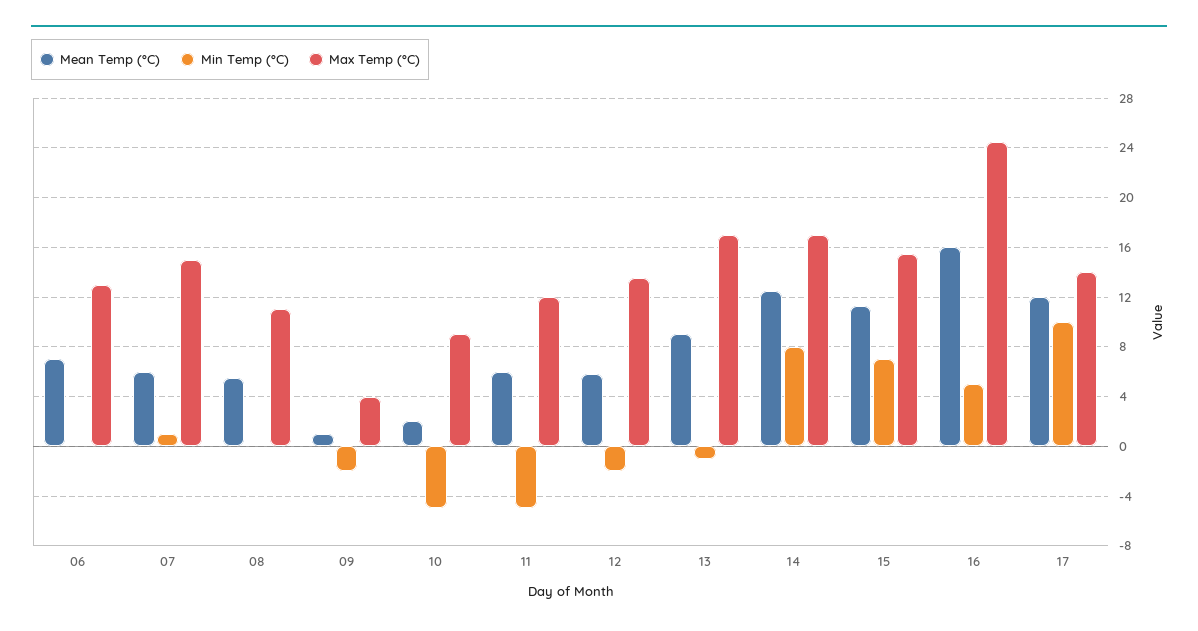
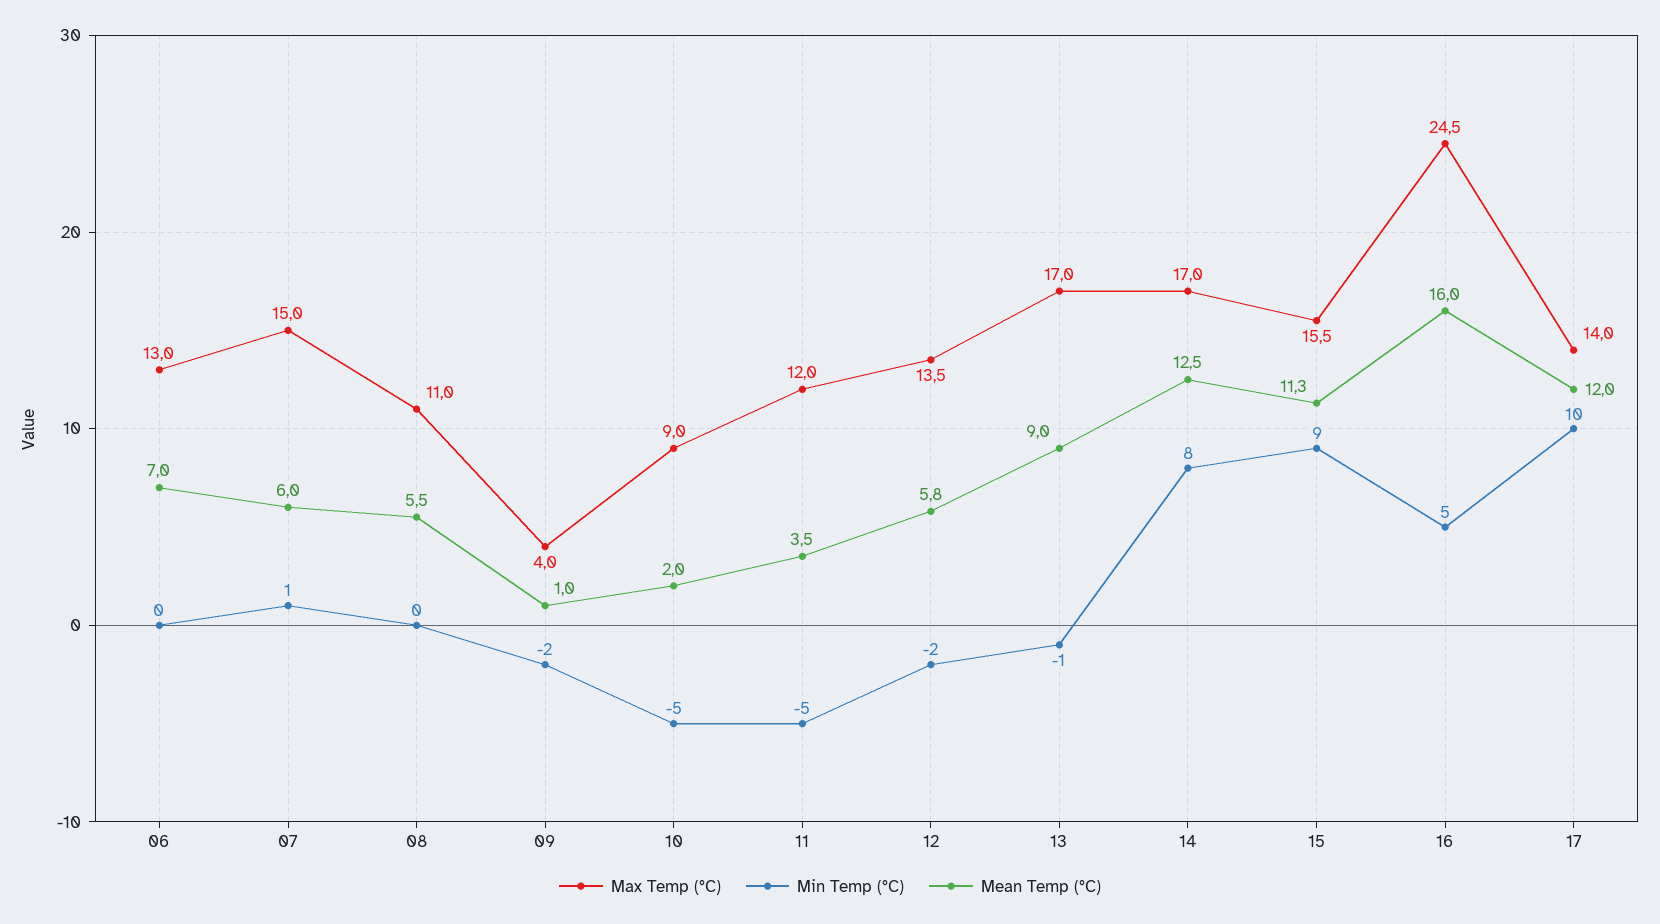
Mean Temp (°C), 11: 6 -> 3.5
Min Temp (°C), 15: 7 -> 9

